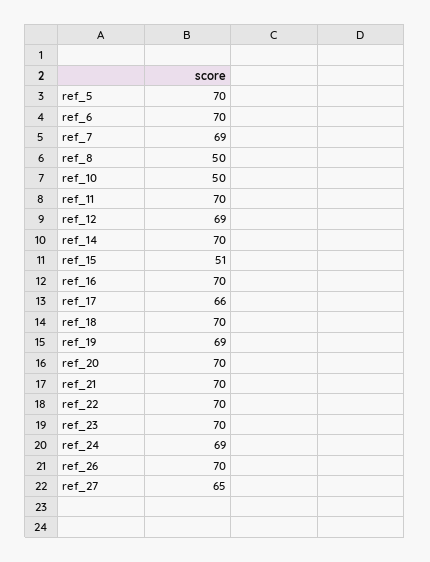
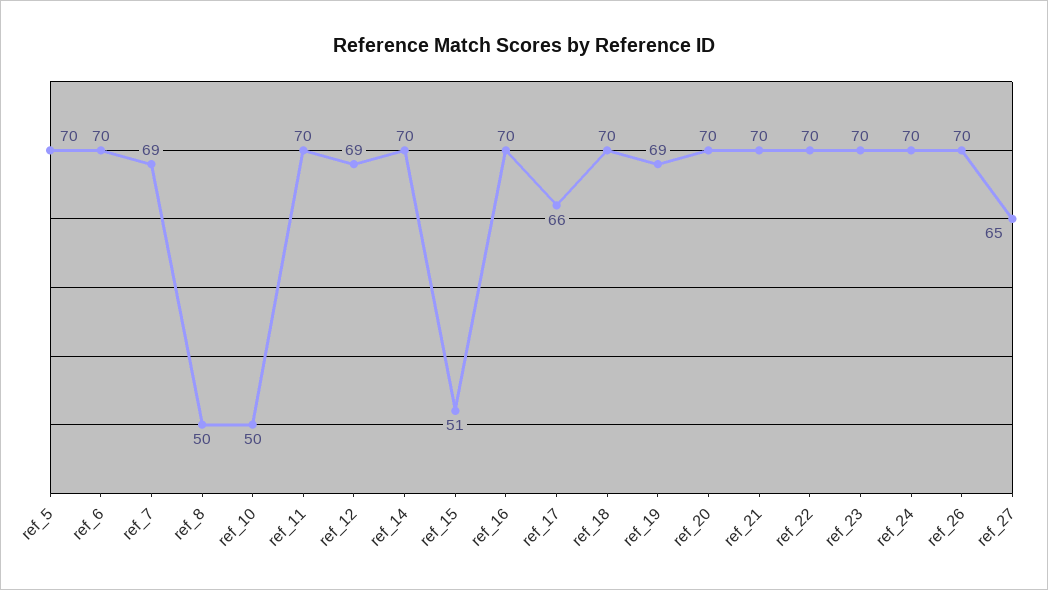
ref_24: 69 -> 70

